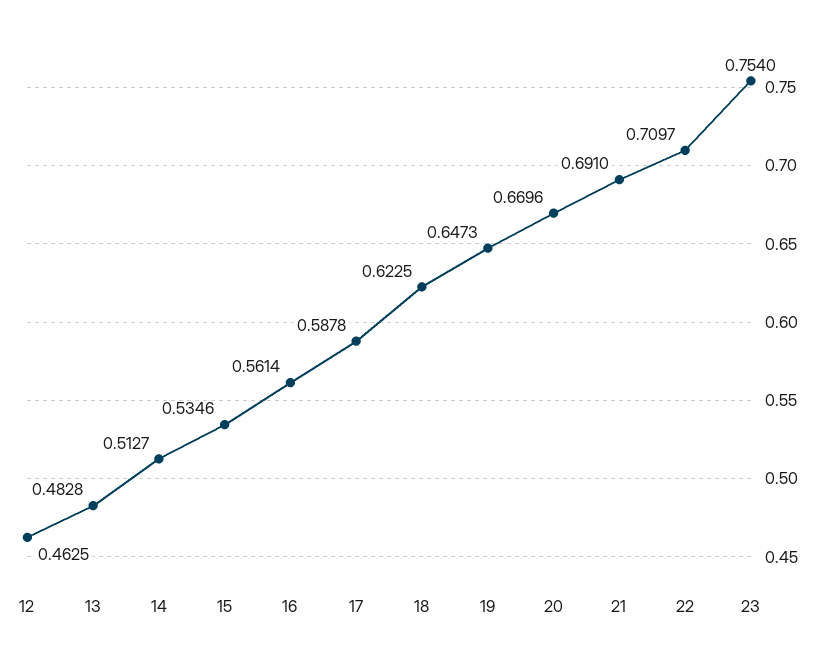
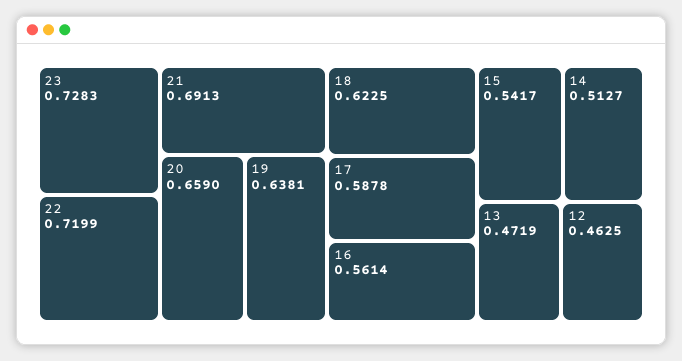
13: 0.4828 -> 0.4719
15: 0.5346 -> 0.5417
19: 0.6473 -> 0.6381
20: 0.6696 -> 0.659
21: 0.691 -> 0.6913
22: 0.7097 -> 0.7199
23: 0.754 -> 0.7283

